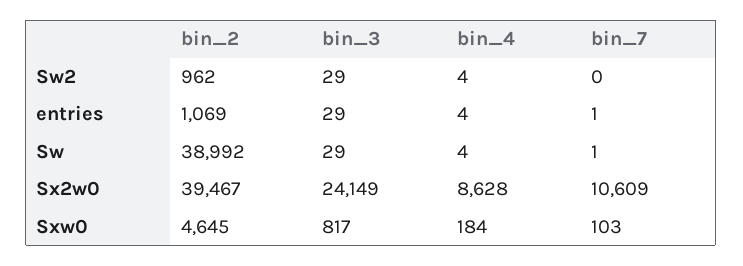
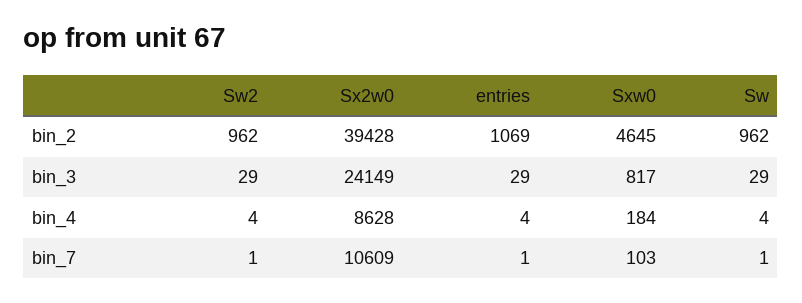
bin_7, Sw2: 0 -> 1
bin_2, Sw: 38992 -> 962
bin_2, Sx2w0: 39467 -> 39428

